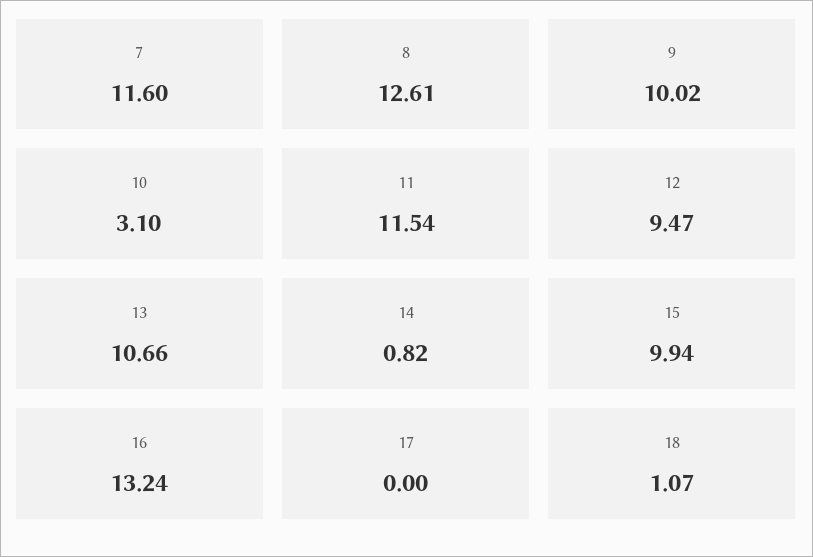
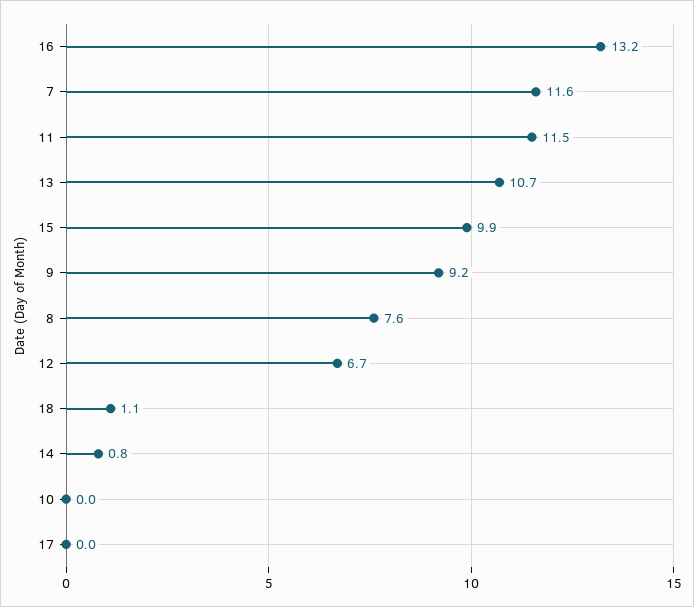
8: 12.61 -> 7.6
9: 10.02 -> 9.2
10: 3.1 -> 0
12: 9.47 -> 6.7

